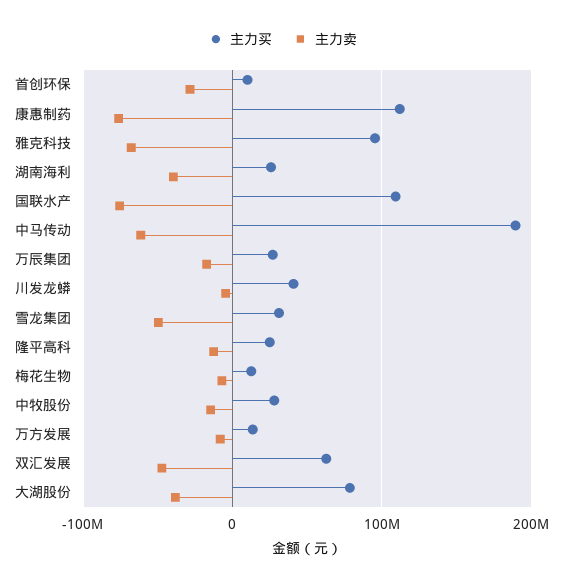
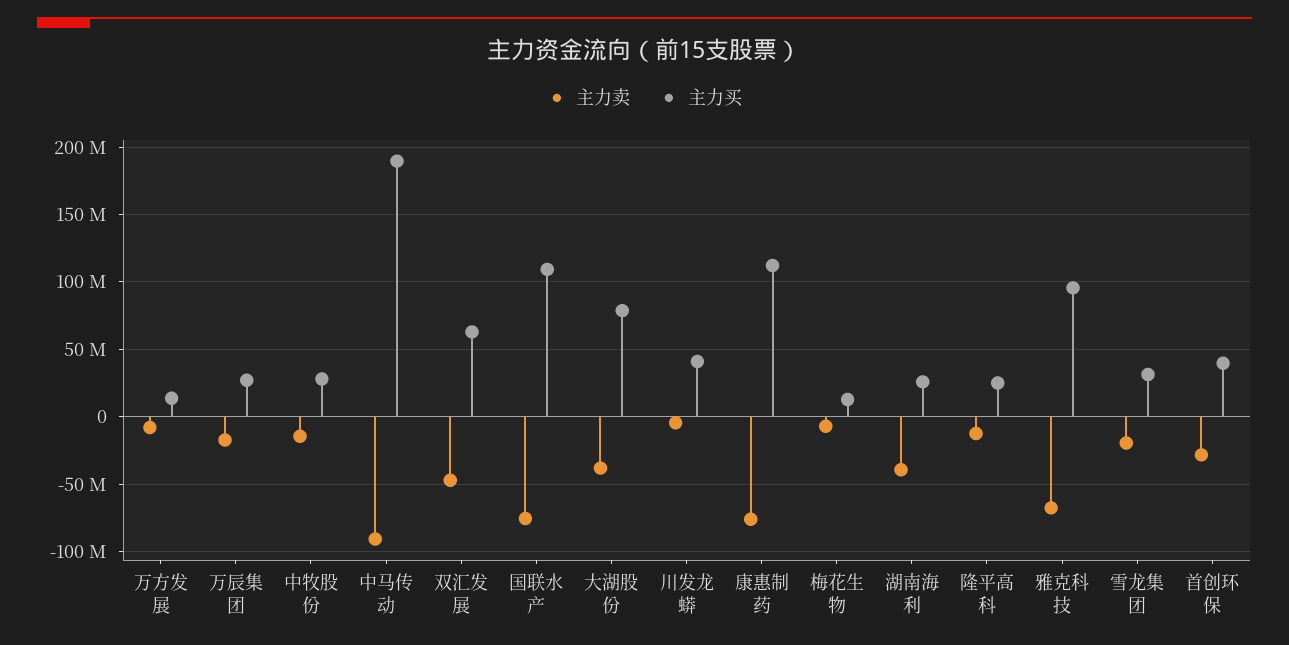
主力买, 首创环保: 10000000 -> 40000000
主力卖, 中马传动: -60000000 -> -90000000
主力卖, 雪龙集团: -50000000 -> -20000000

